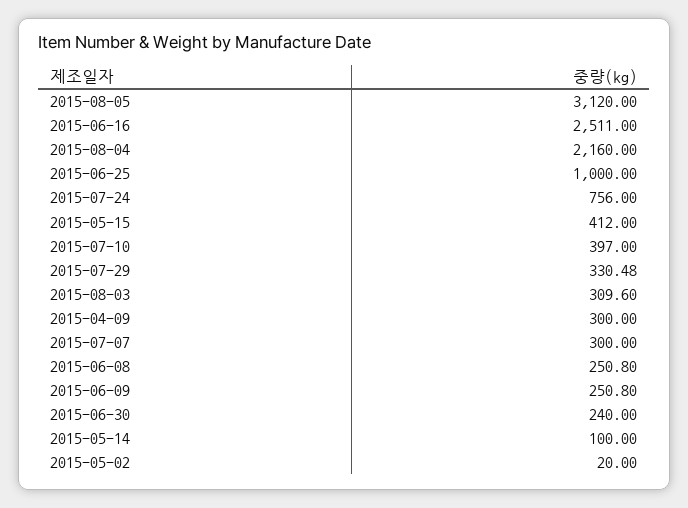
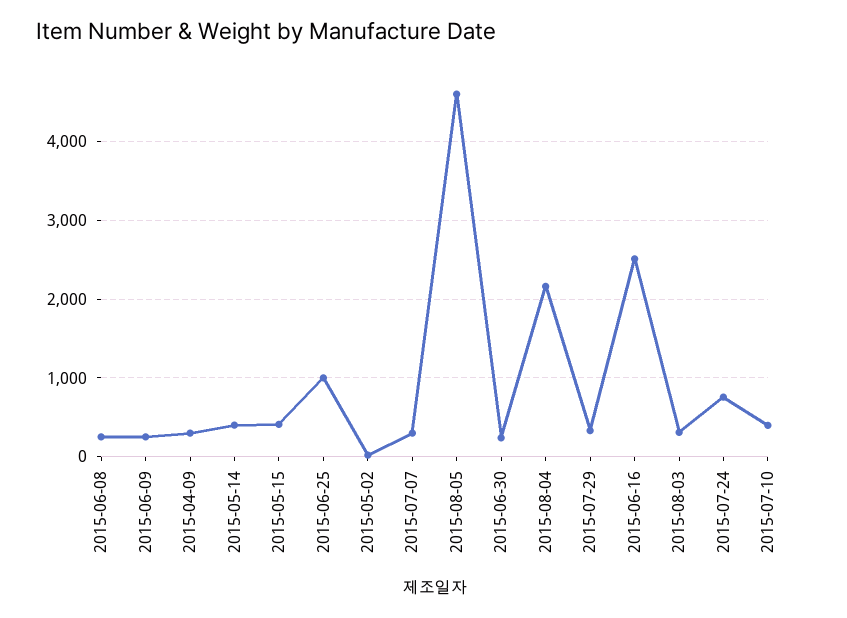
2015-08-05: 3120 -> 4600
2015-05-14: 100 -> 400

